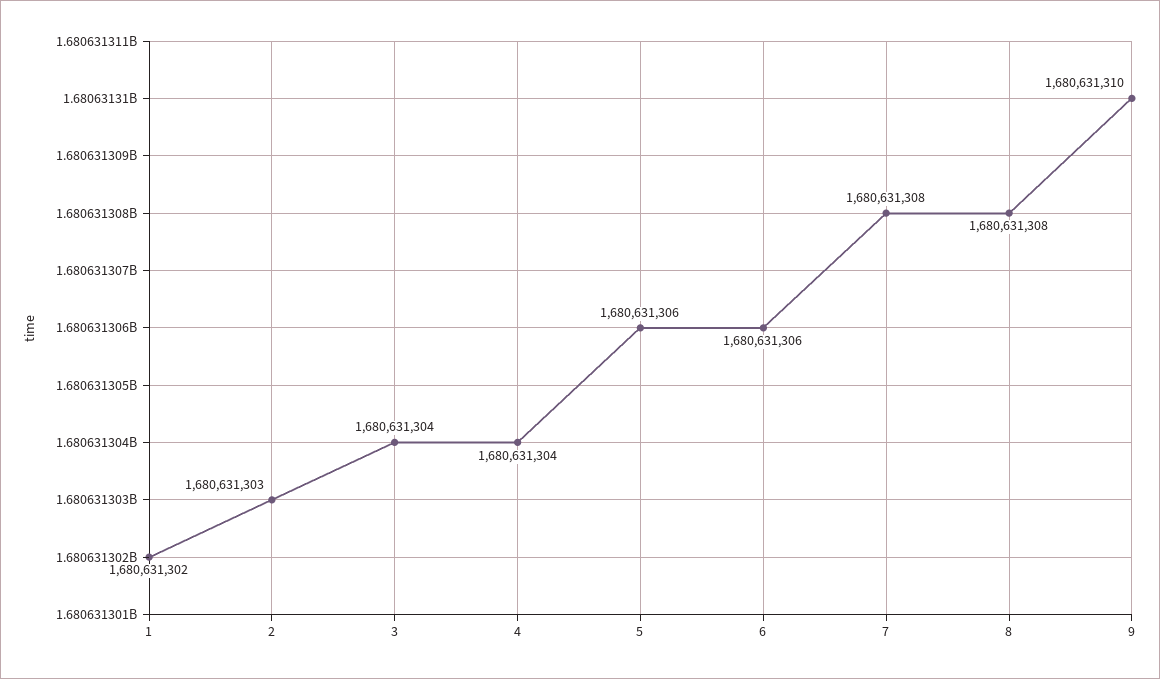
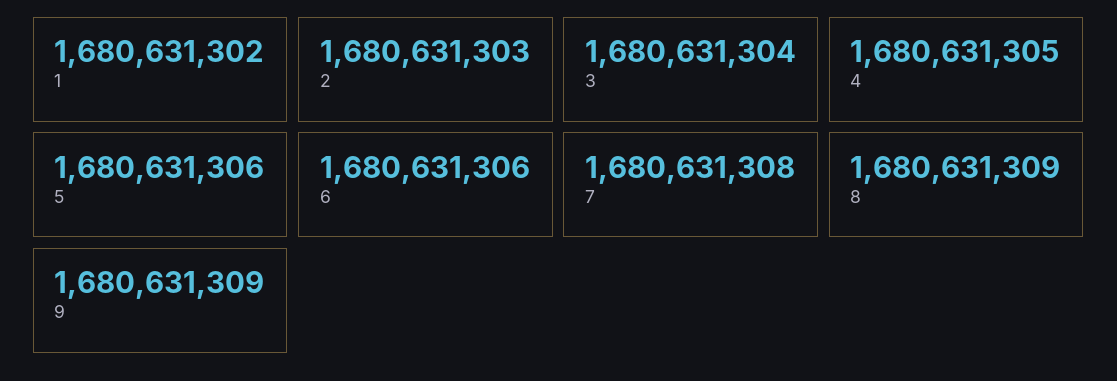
4: 1680631304 -> 1680631305
8: 1680631308 -> 1680631309
9: 1680631310 -> 1680631309

